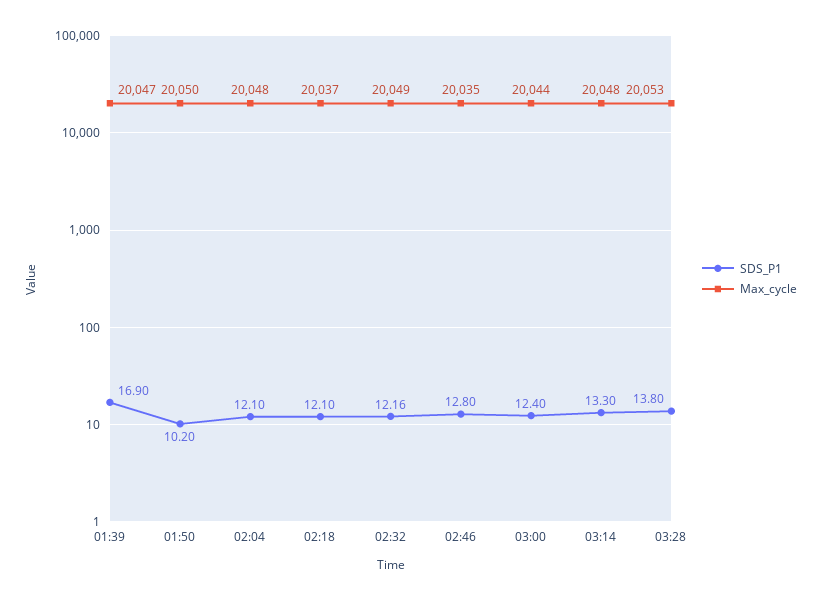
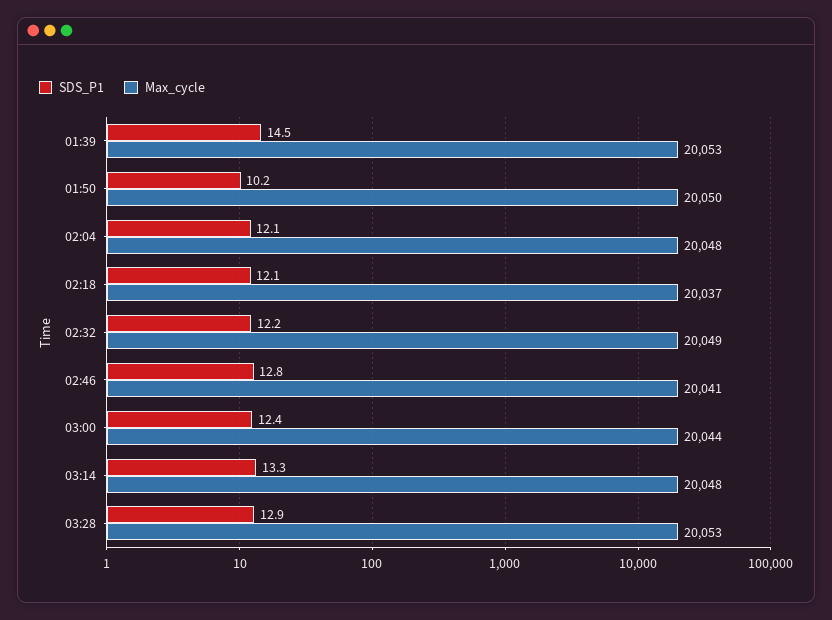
SDS_P1, 01:39: 16.9 -> 14.5
Max_cycle, 01:39: 20047 -> 20053
Max_cycle, 02:46: 20035 -> 20041
SDS_P1, 03:28: 13.8 -> 12.9

